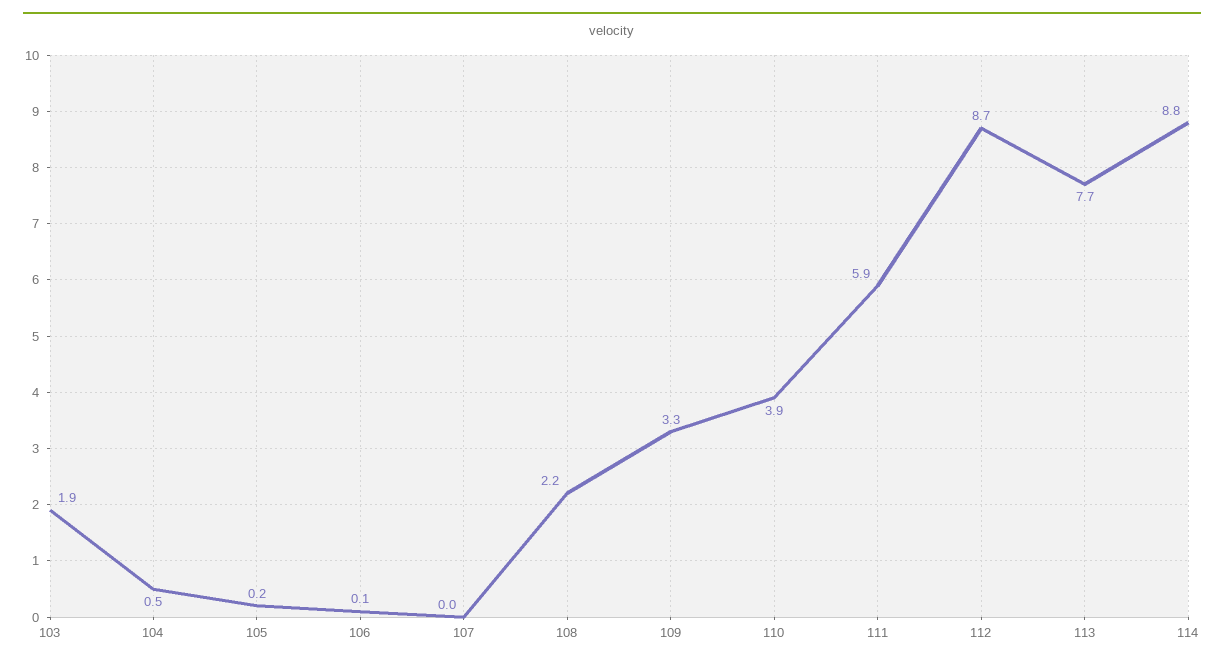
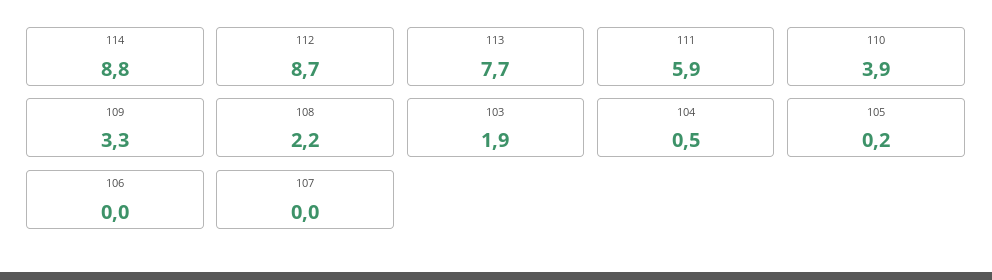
106: 0.1 -> 0

